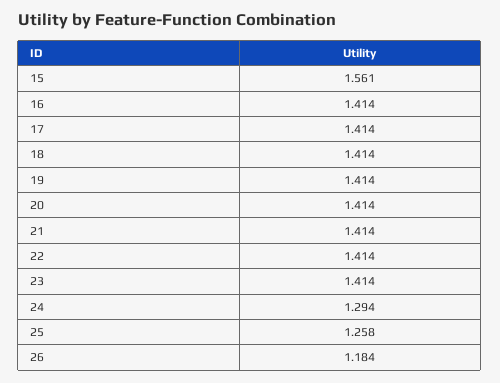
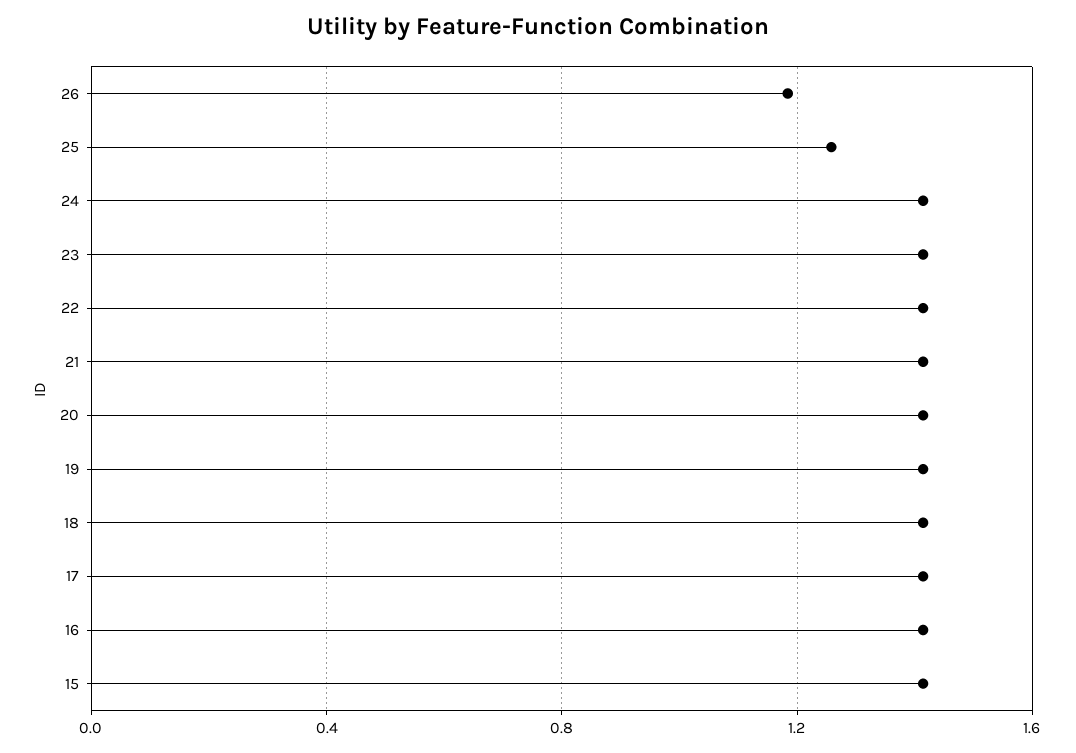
15: 1.561 -> 1.4
24: 1.294 -> 1.4

